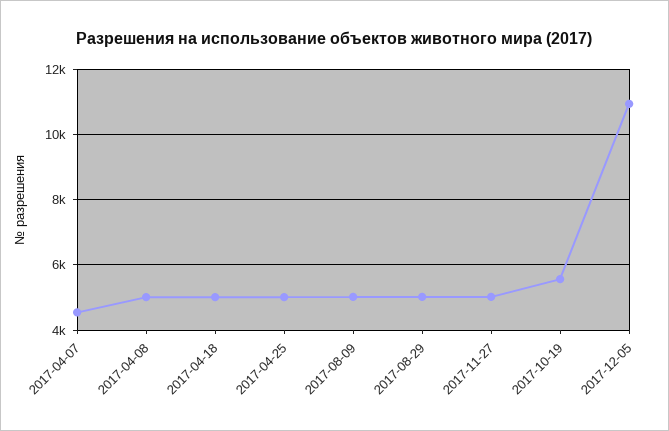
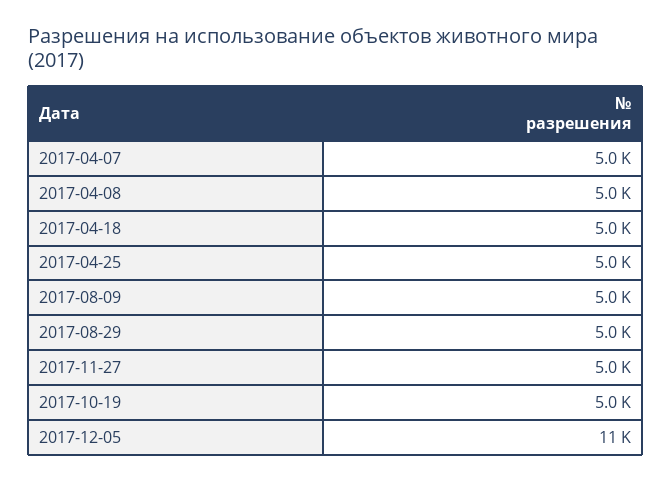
2017-04-07: 4600 -> 5000
2017-10-19: 5600 -> 5000

